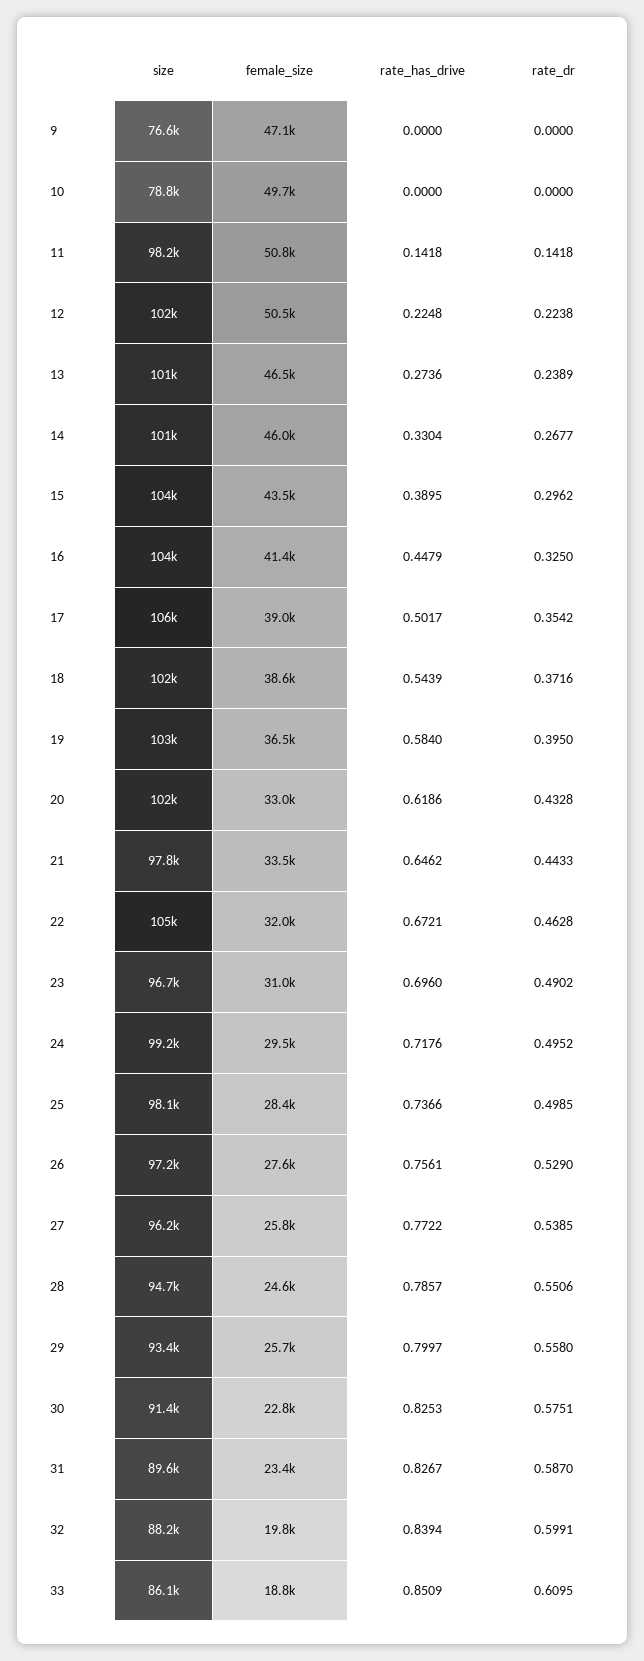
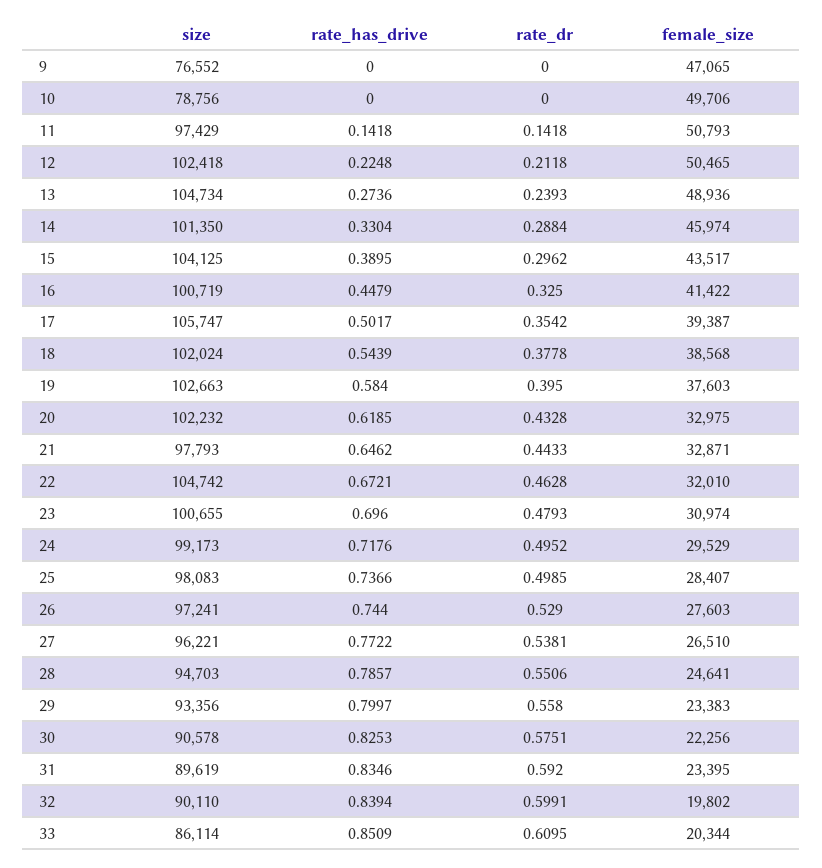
size, 11: 98200 -> 97429
rate_dr, 12: 0.2238 -> 0.2118
size, 13: 101000 -> 104734
female_size, 13: 46500 -> 48936
rate_dr, 13: 0.2389 -> 0.2393
rate_dr, 14: 0.2677 -> 0.2884
size, 16: 104000 -> 100719
female_size, 17: 39000 -> 39387
rate_dr, 18: 0.3716 -> 0.3778
female_size, 19: 36500 -> 37603
rate_has_drive, 20: 0.6186 -> 0.6185
female_size, 21: 33500 -> 32871
size, 23: 96700 -> 100655
rate_dr, 23: 0.4902 -> 0.4793
rate_has_drive, 26: 0.7561 -> 0.744
female_size, 27: 25800 -> 26510
rate_dr, 27: 0.5385 -> 0.5381
female_size, 29: 25700 -> 23383
size, 30: 91400 -> 90578
female_size, 30: 22800 -> 22256
rate_has_drive, 31: 0.8267 -> 0.8346
rate_dr, 31: 0.587 -> 0.592
size, 32: 88200 -> 90110
female_size, 33: 18800 -> 20344

